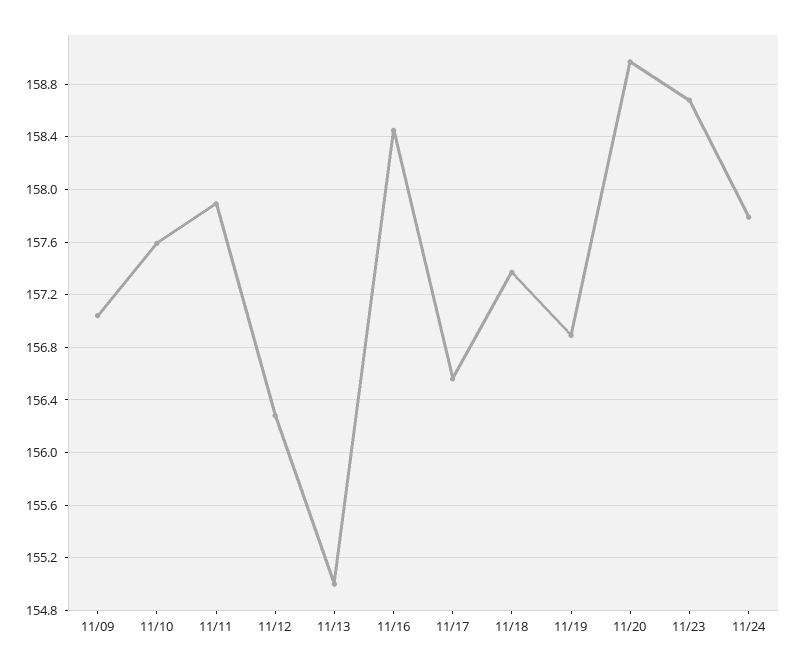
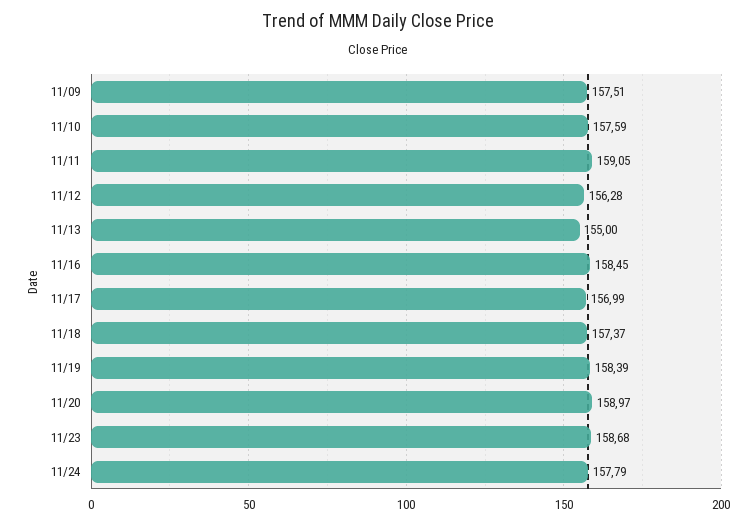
11/09: 157.05 -> 157.51
11/11: 157.9 -> 159.05
11/17: 156.55 -> 156.99
11/19: 156.9 -> 158.39

